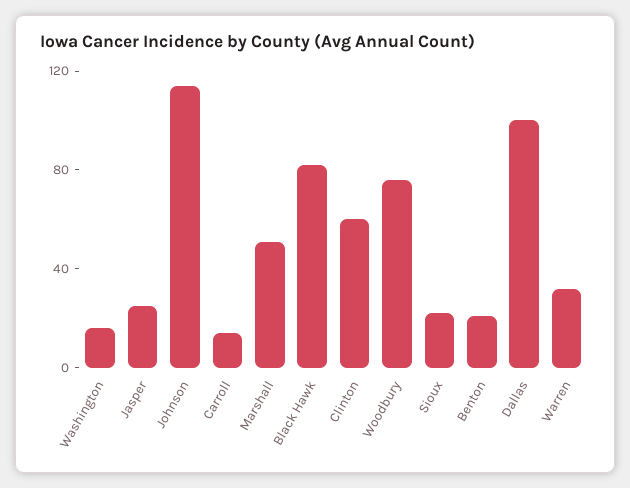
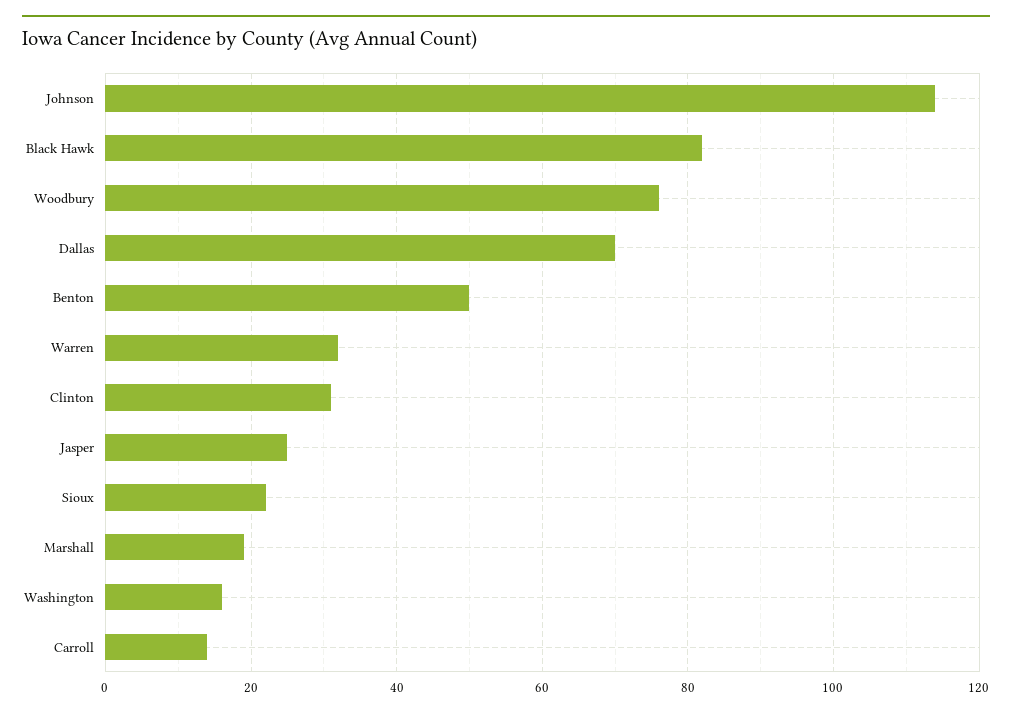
Marshall: 50 -> 20
Clinton: 60 -> 30
Benton: 20 -> 50
Dallas: 100 -> 70

